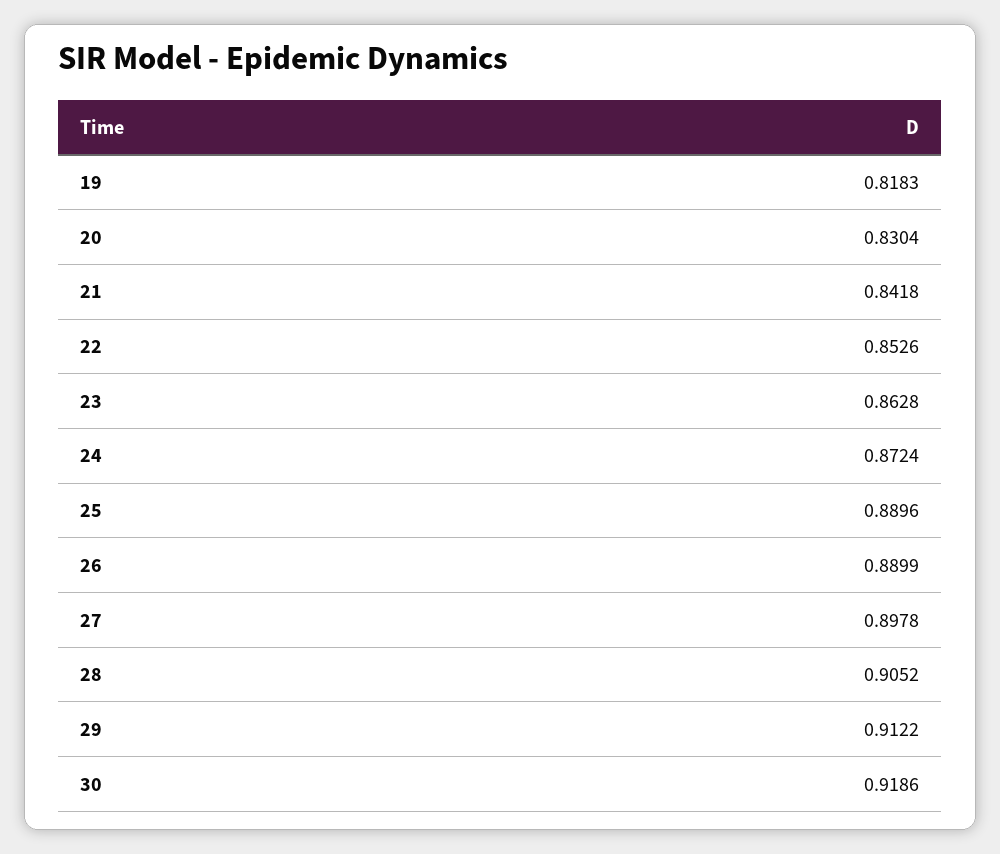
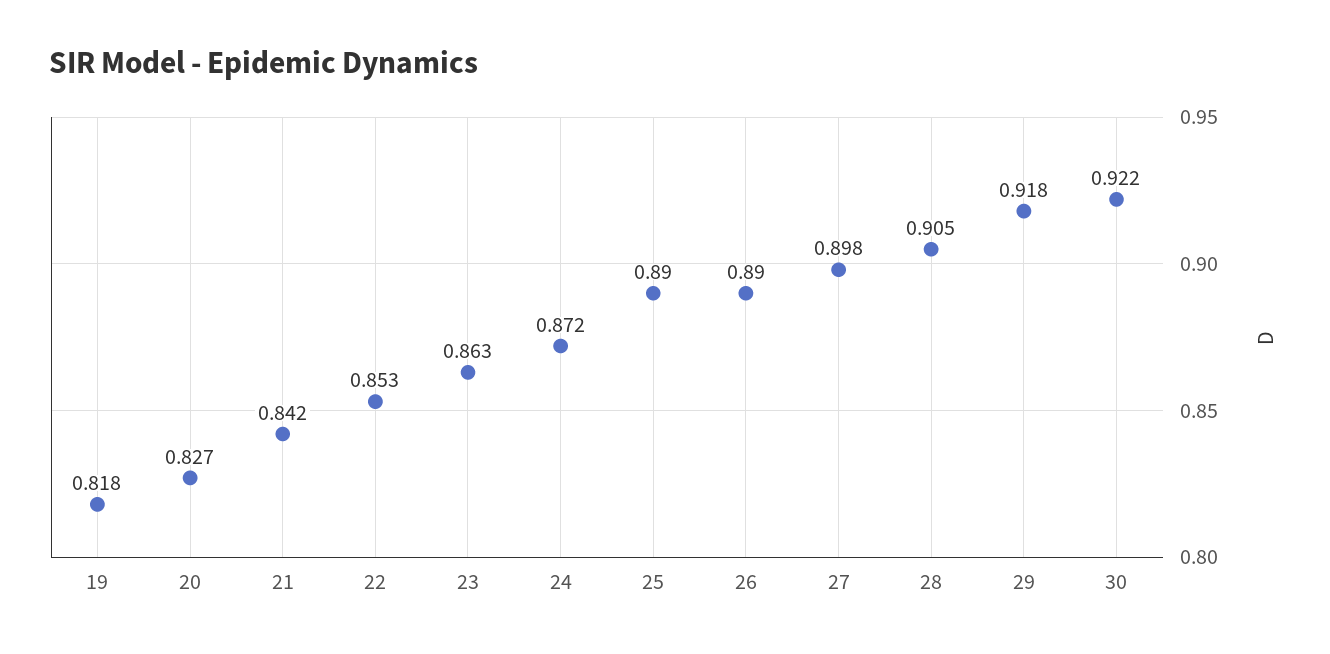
20: 0.8304 -> 0.827
29: 0.9122 -> 0.918
30: 0.9186 -> 0.922

